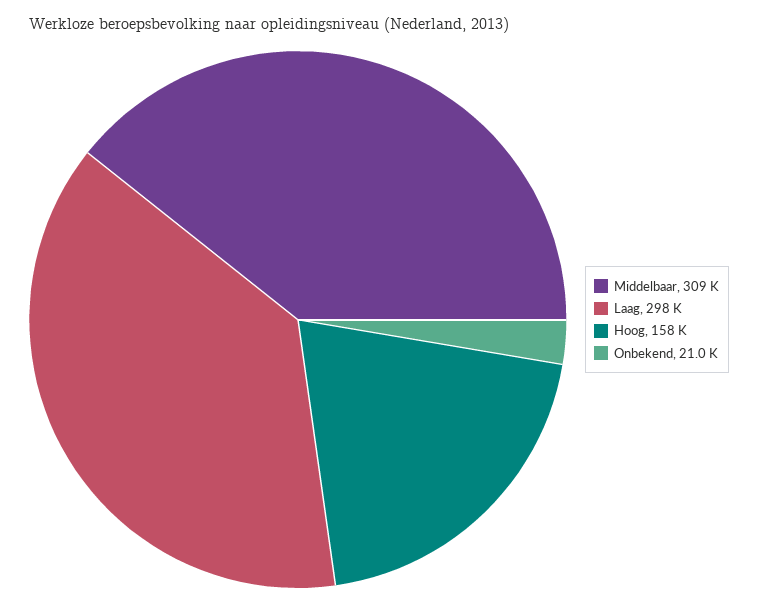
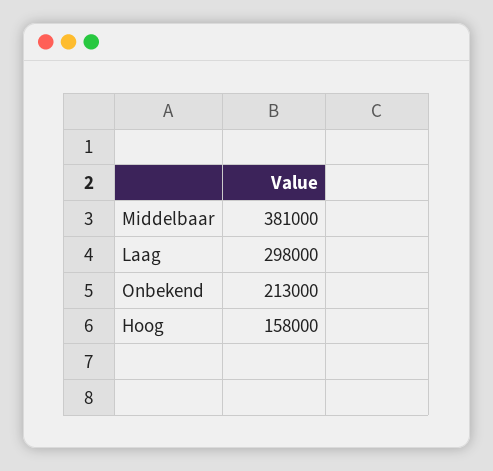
Middelbaar: 309000 -> 381000
Onbekend: 21000 -> 213000

